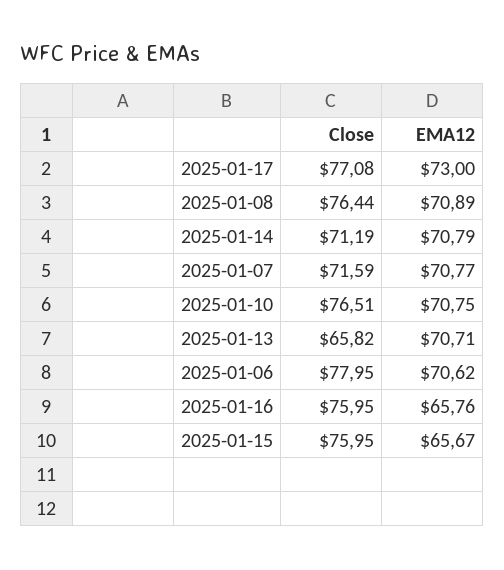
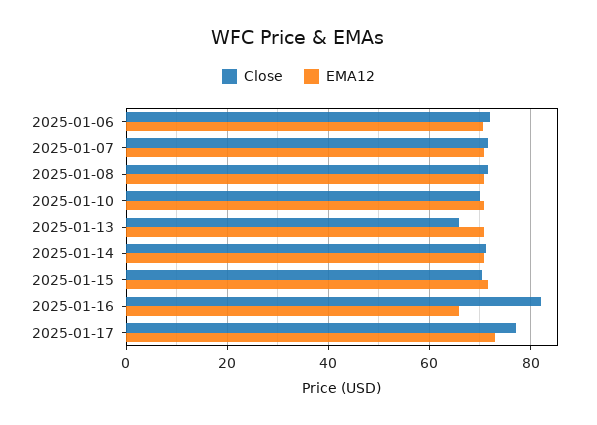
Close, 2025-01-08: 76.44 -> 72
Close, 2025-01-10: 76.51 -> 70
Close, 2025-01-06: 77.95 -> 72
Close, 2025-01-16: 75.95 -> 82
Close, 2025-01-15: 75.95 -> 70
EMA12, 2025-01-15: 65.67 -> 72

